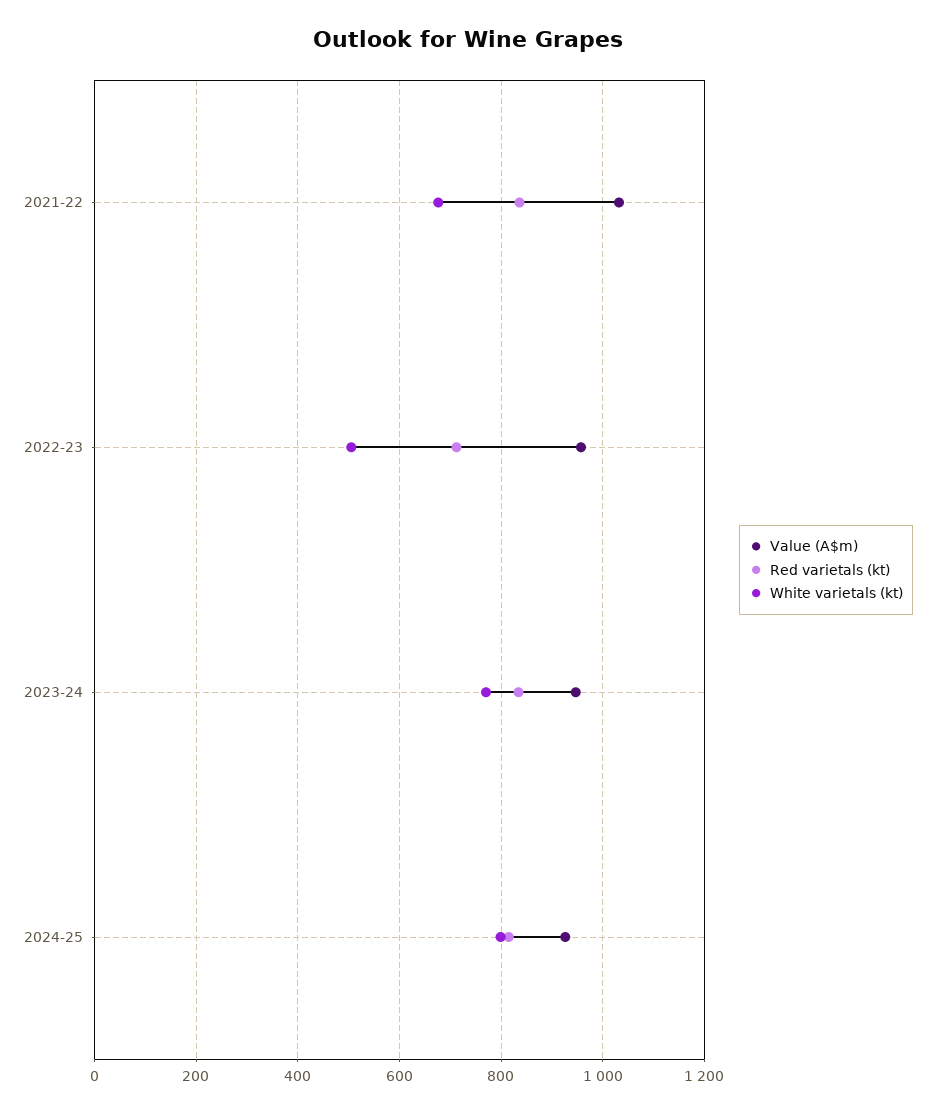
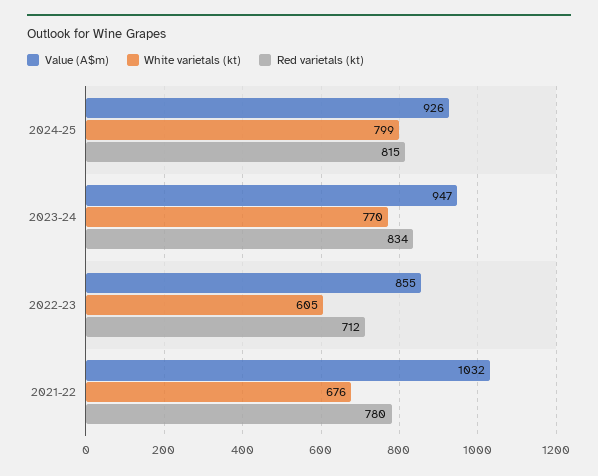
Red varietals (kt), 2021-22: 840 -> 780
Value (A$m), 2022-23: 960 -> 855
White varietals (kt), 2022-23: 500 -> 605

